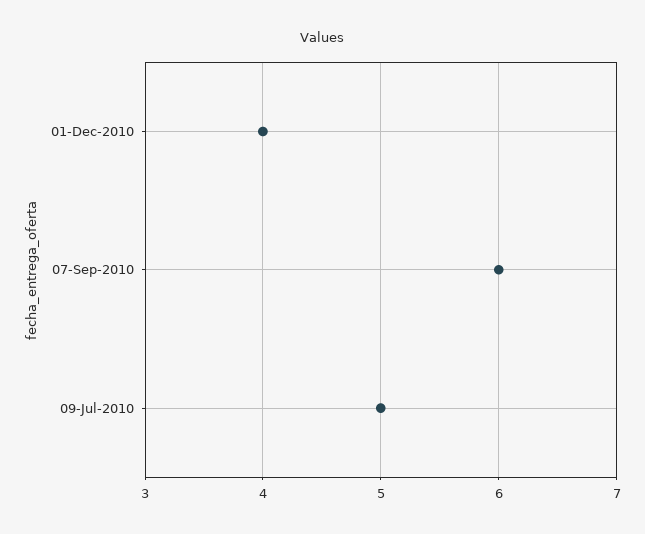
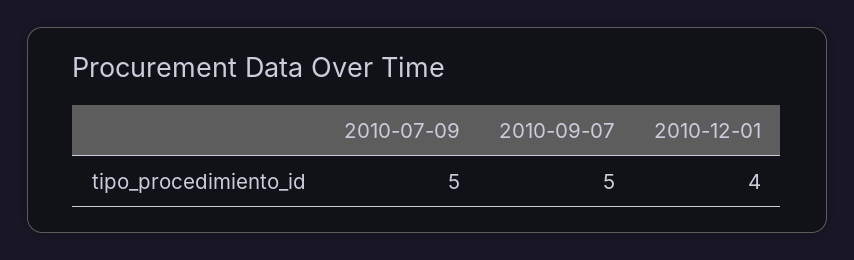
07-Sep-2010: 6 -> 5

